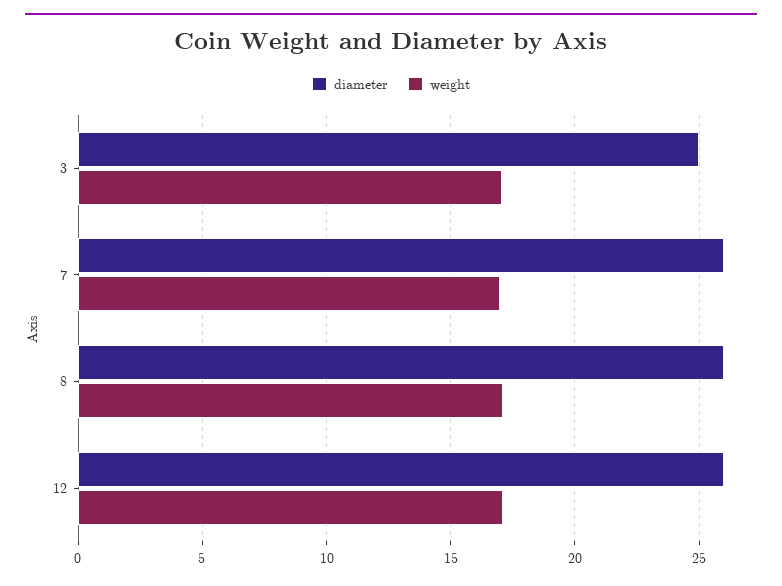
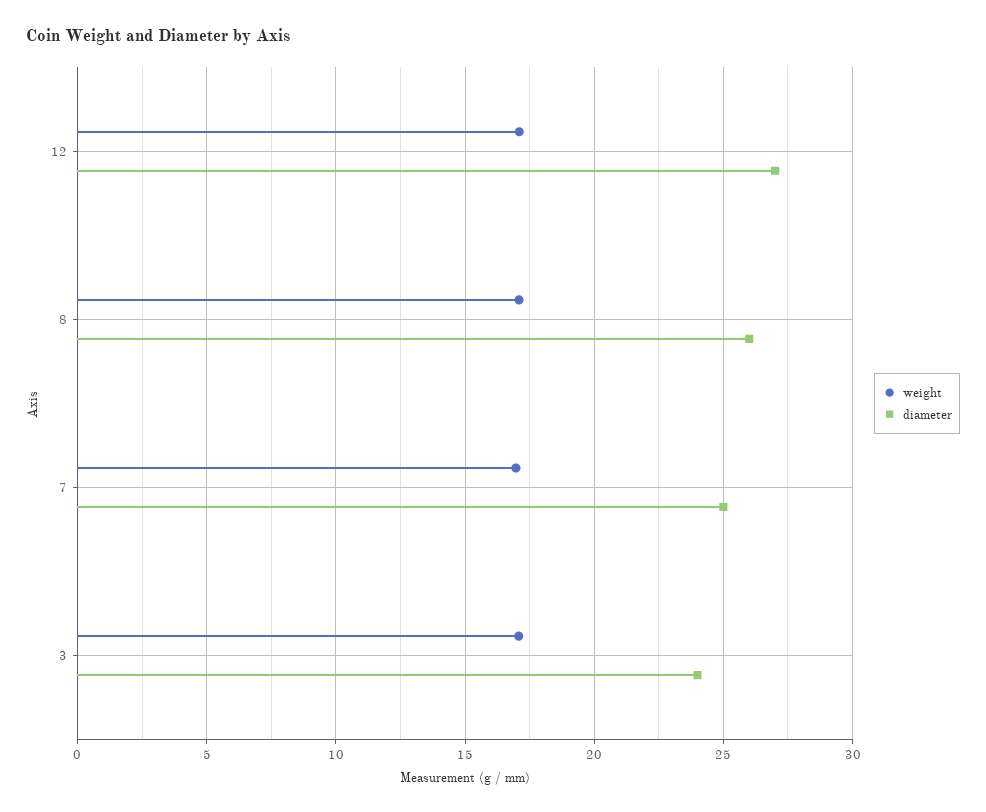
diameter, 3: 25 -> 24
diameter, 7: 26 -> 25
diameter, 12: 26 -> 27

